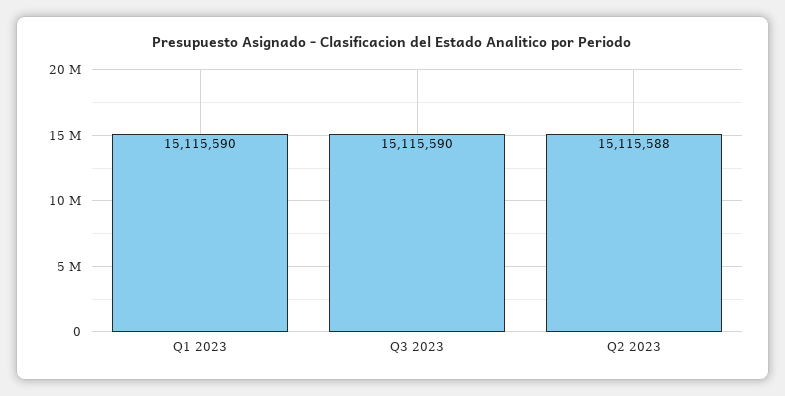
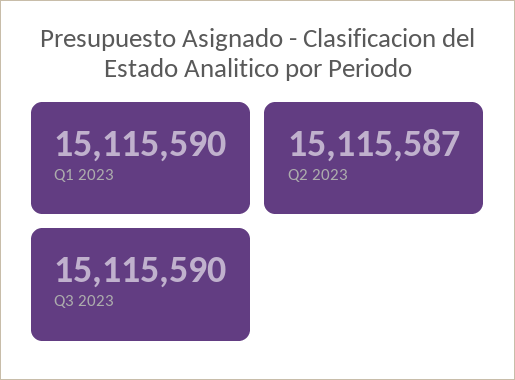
Q2 2023: 15115588 -> 15115587

